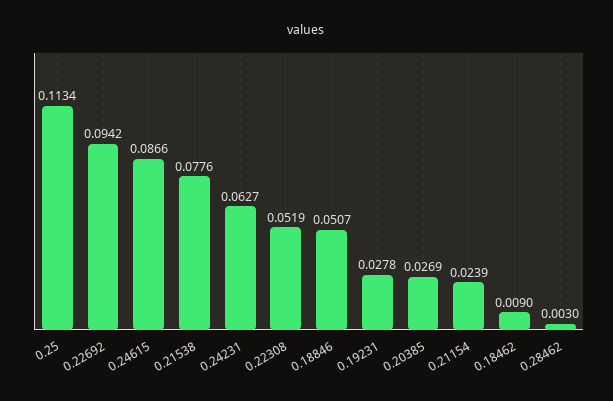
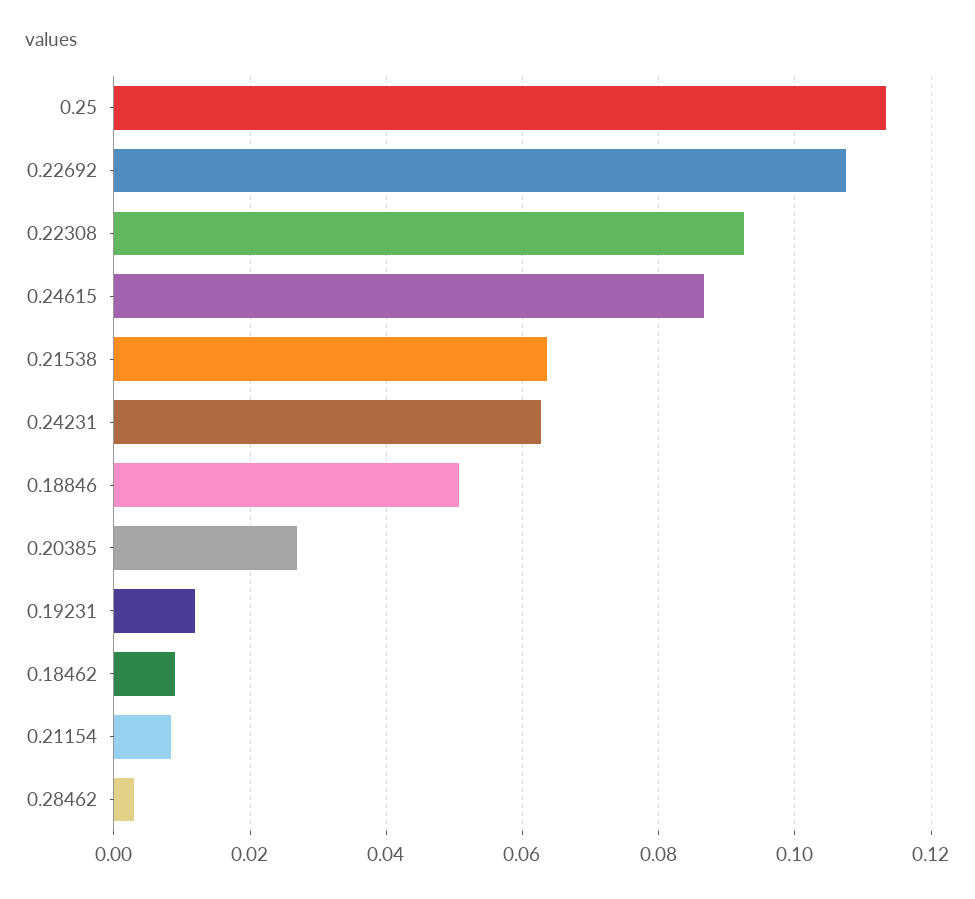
0.22692: 0.0942 -> 0.108
0.21538: 0.0776 -> 0.064
0.22308: 0.0519 -> 0.092
0.19231: 0.0278 -> 0.012
0.21154: 0.0239 -> 0.008

